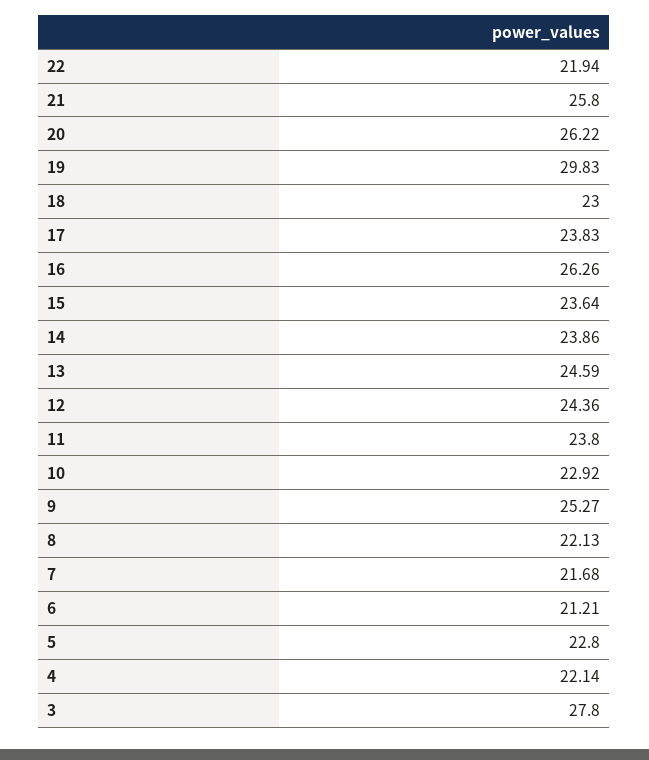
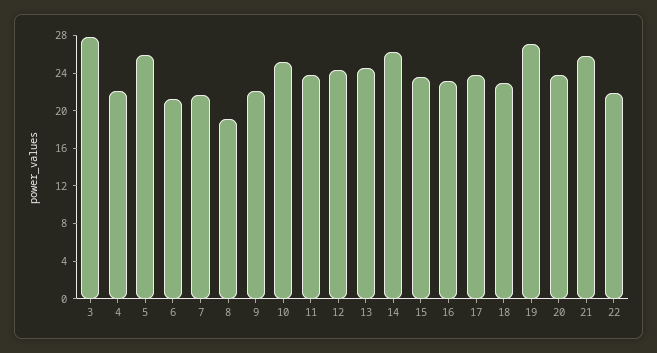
20: 26.22 -> 24
19: 29.83 -> 27
16: 26.26 -> 23
14: 23.86 -> 26
10: 22.92 -> 25
9: 25.27 -> 22
8: 22.13 -> 19
5: 22.8 -> 26

